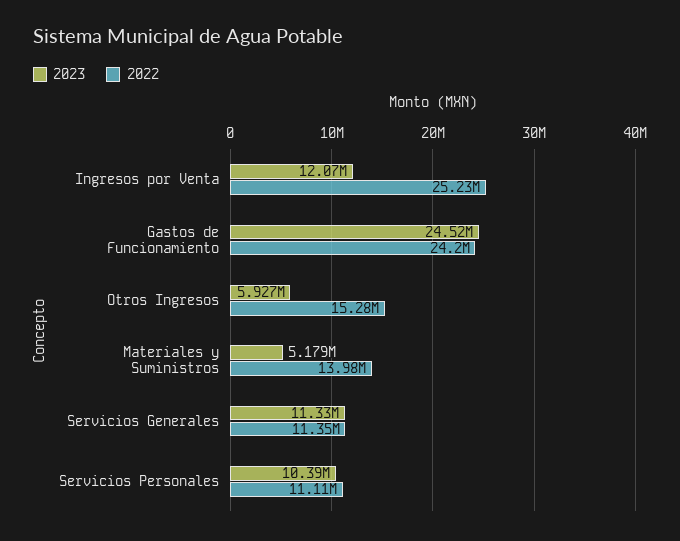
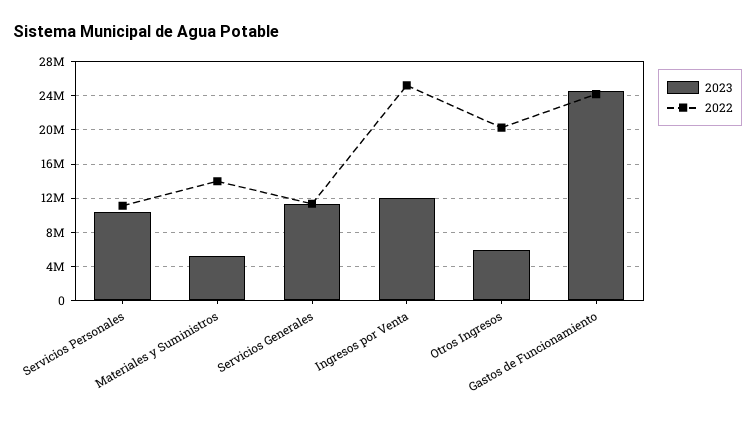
2022, Otros Ingresos: 15280000 -> 20000000

